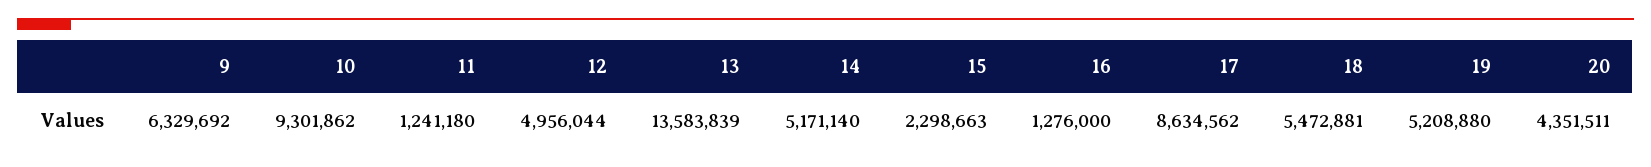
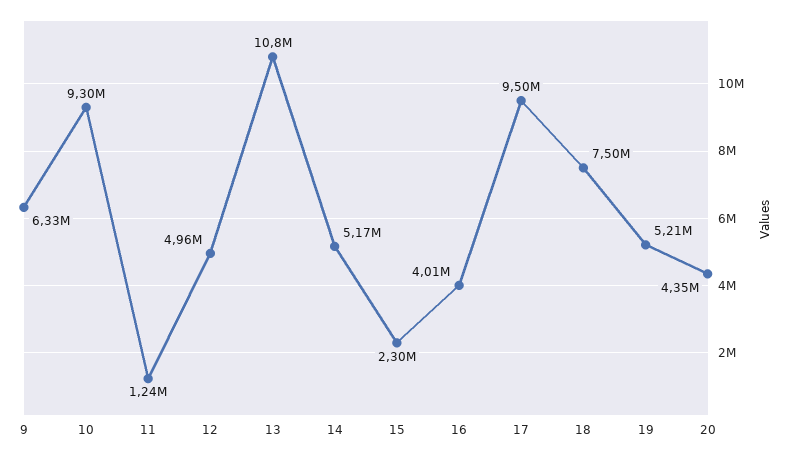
13: 13583839 -> 10800000
16: 1276000 -> 4010000
17: 8634562 -> 9500000
18: 5472881 -> 7500000

